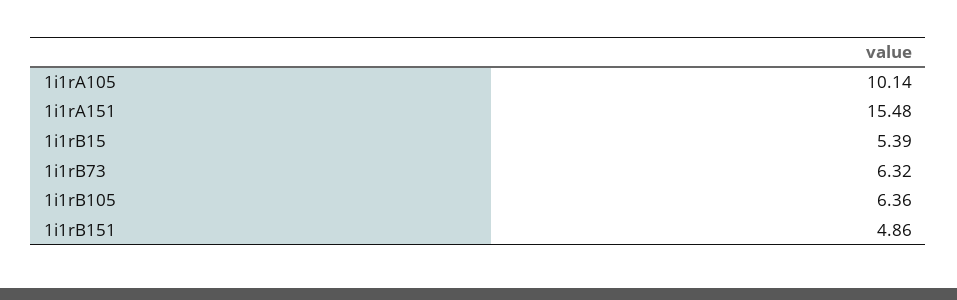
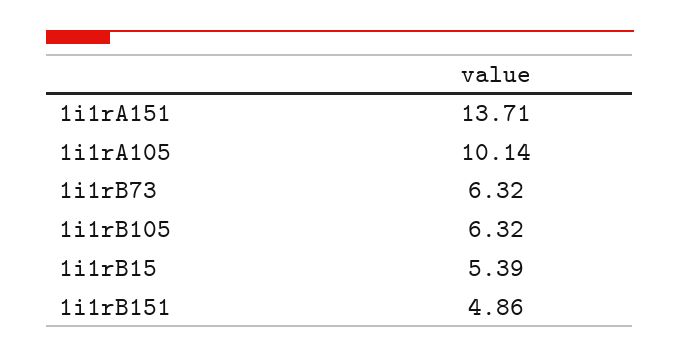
1i1rA151: 15.48 -> 13.71
1i1rB105: 6.36 -> 6.32

